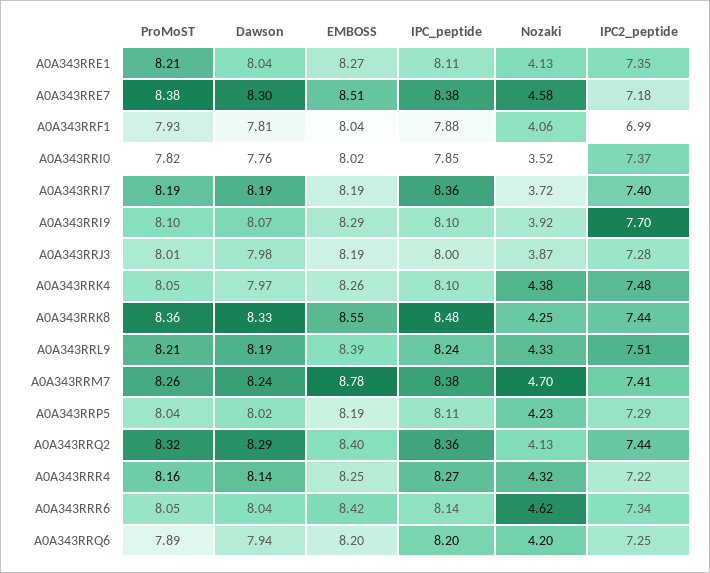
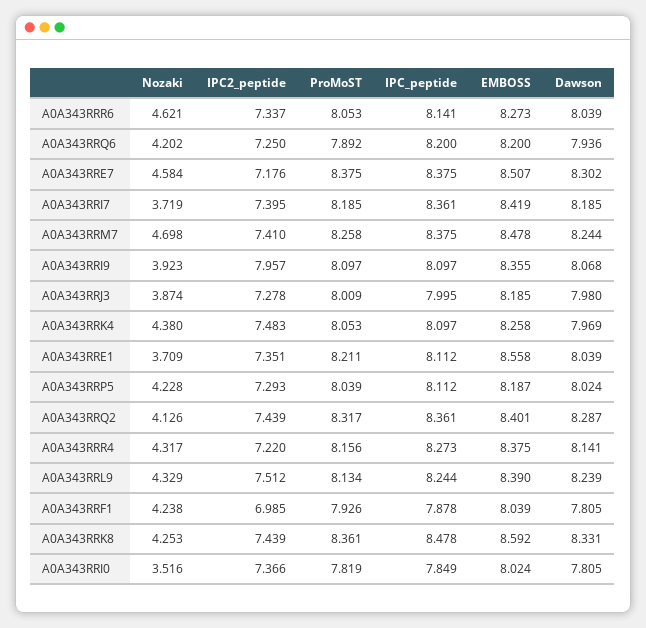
EMBOSS, A0A343RRE1: 8.27 -> 8.558
Nozaki, A0A343RRE1: 4.13 -> 3.709
Nozaki, A0A343RRF1: 4.06 -> 4.238
Dawson, A0A343RRI0: 7.76 -> 7.805
EMBOSS, A0A343RRI7: 8.19 -> 8.419
EMBOSS, A0A343RRI9: 8.29 -> 8.355
IPC2_peptide, A0A343RRI9: 7.7 -> 7.957
EMBOSS, A0A343RRK8: 8.55 -> 8.592
ProMoST, A0A343RRL9: 8.21 -> 8.134
Dawson, A0A343RRL9: 8.19 -> 8.239
EMBOSS, A0A343RRM7: 8.78 -> 8.478
EMBOSS, A0A343RRR4: 8.25 -> 8.375
EMBOSS, A0A343RRR6: 8.42 -> 8.273

